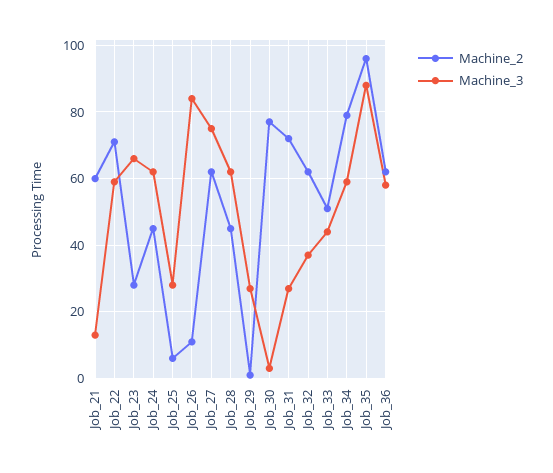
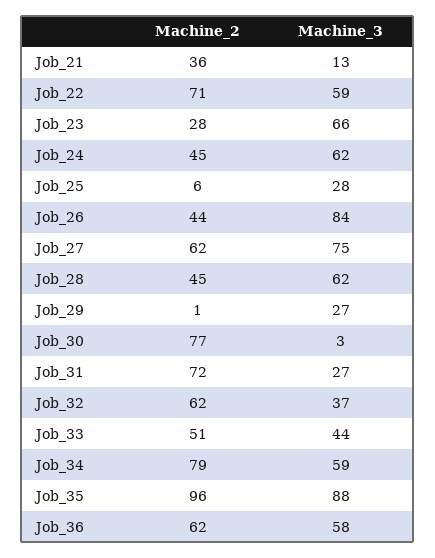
Machine_2, Job_21: 60 -> 36
Machine_2, Job_26: 10 -> 44

